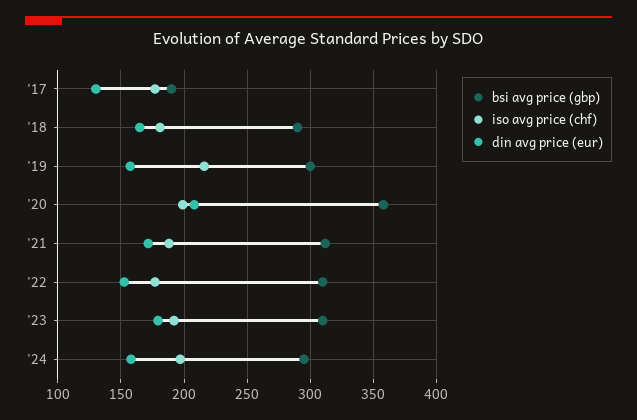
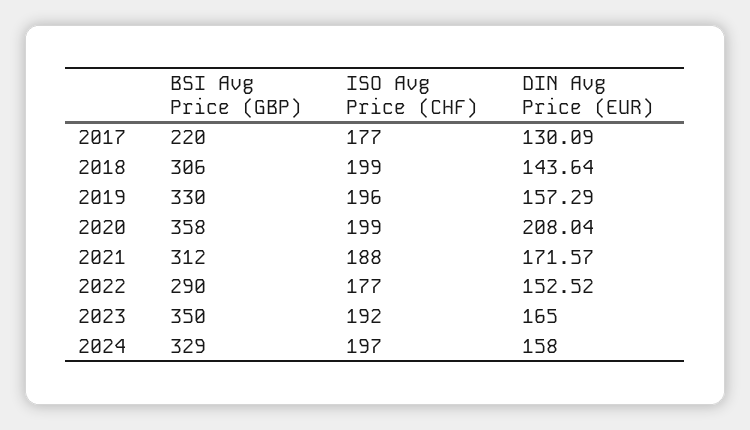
bsi avg price (gbp), '17: 190 -> 220
bsi avg price (gbp), '18: 290 -> 306
iso avg price (chf), '18: 180 -> 199
din avg price (eur), '18: 165 -> 143.64
bsi avg price (gbp), '19: 300 -> 330
iso avg price (chf), '19: 215 -> 196
bsi avg price (gbp), '22: 310 -> 290
bsi avg price (gbp), '23: 310 -> 350
din avg price (eur), '23: 180 -> 165
bsi avg price (gbp), '24: 295 -> 329

